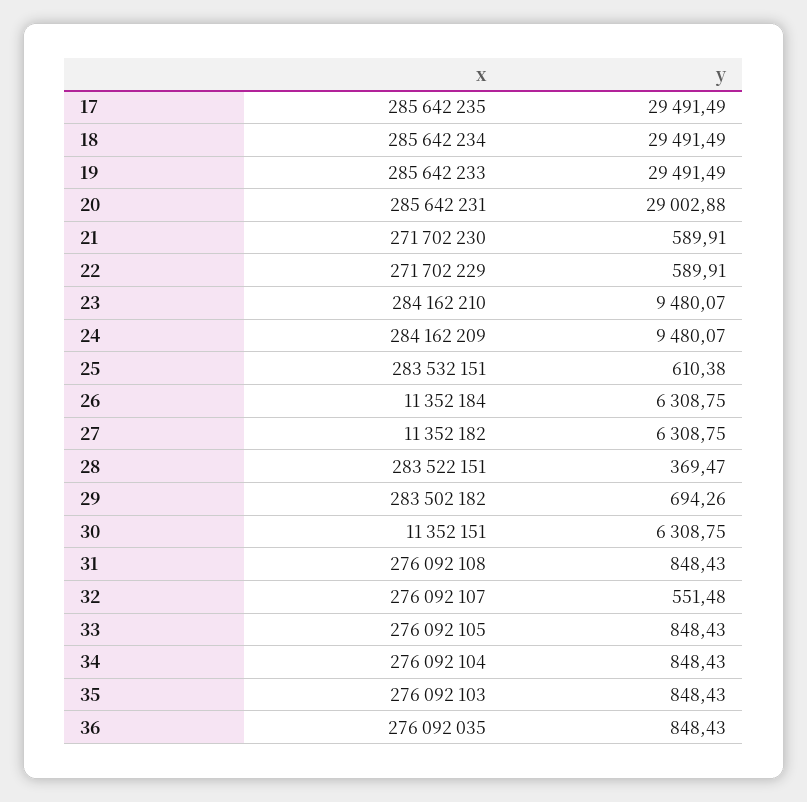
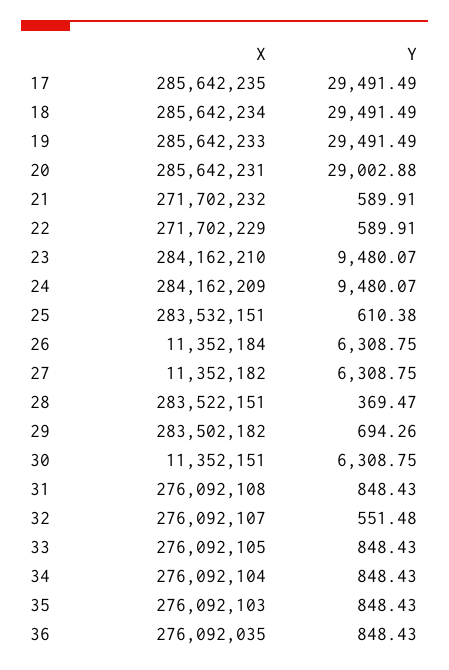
x, 21: 271702230 -> 271702232

